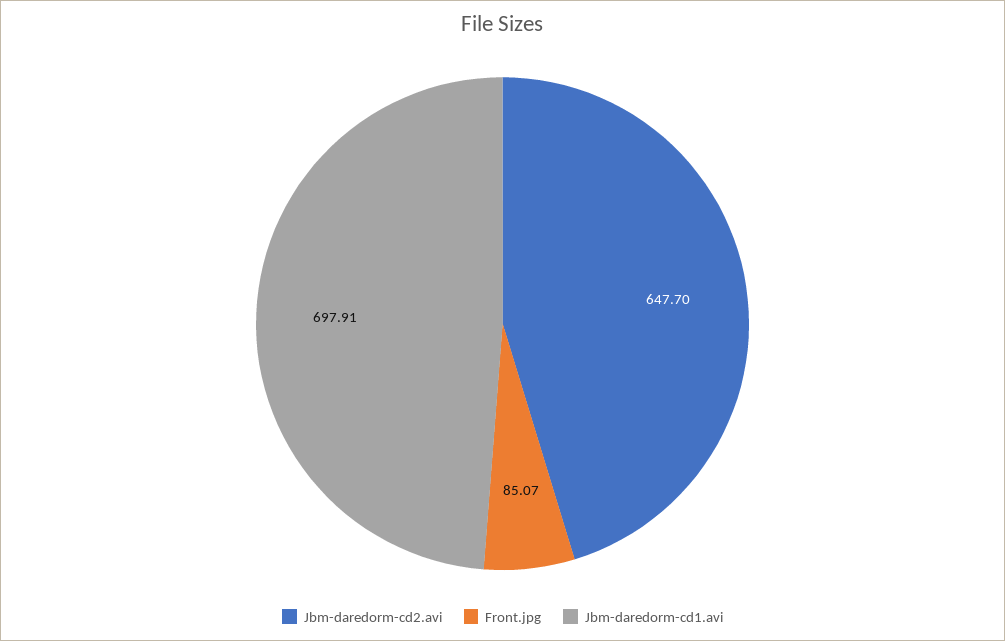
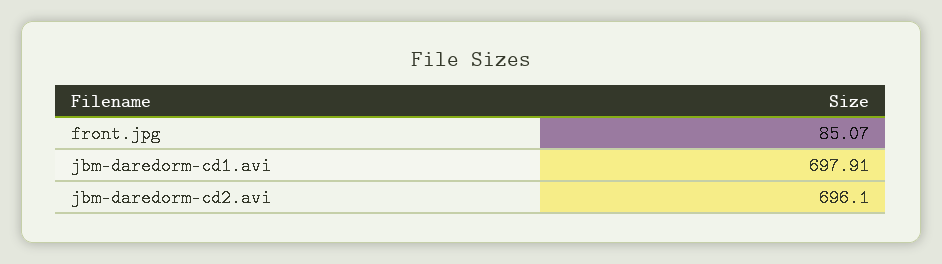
Jbm-daredorm-cd2.avi: 647.7 -> 696.1

